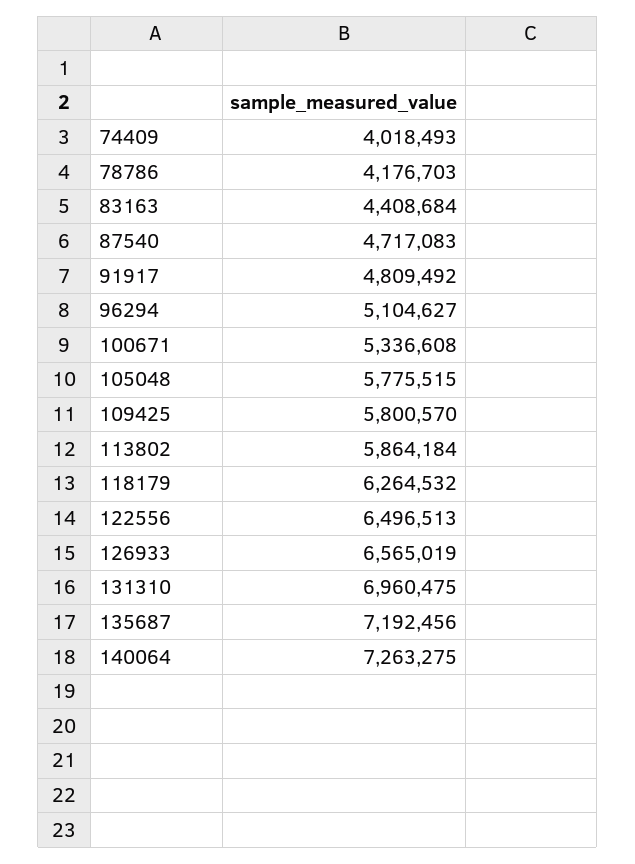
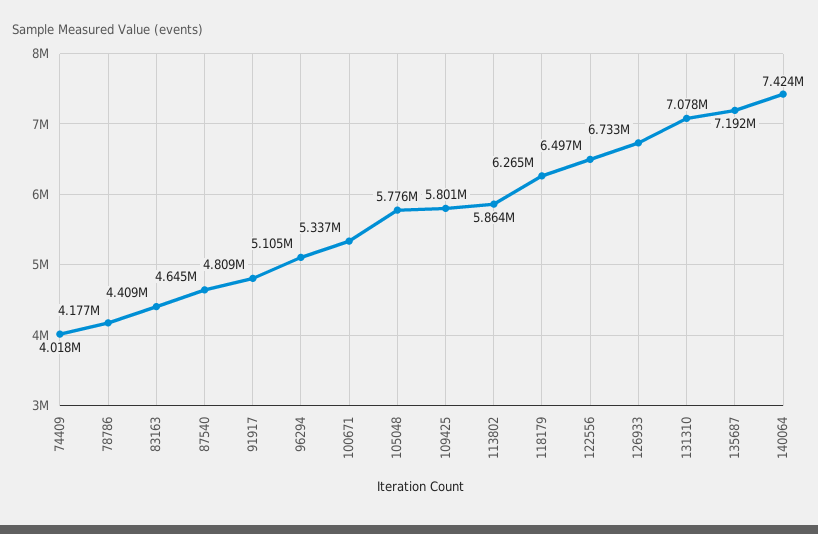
87540: 4717083 -> 4645000
126933: 6565019 -> 6733000
131310: 6960475 -> 7078000
140064: 7263275 -> 7424000

